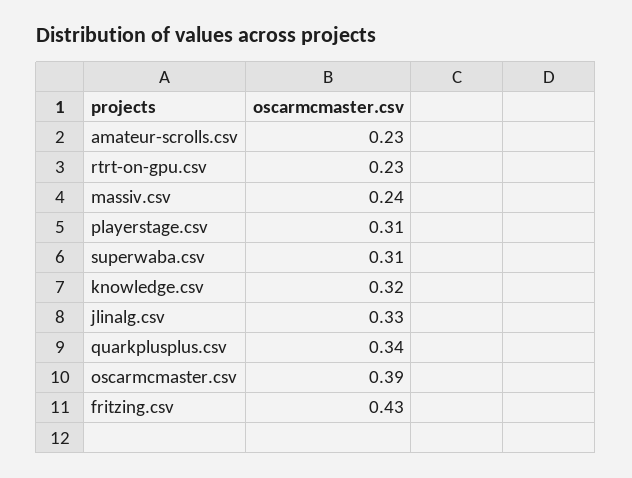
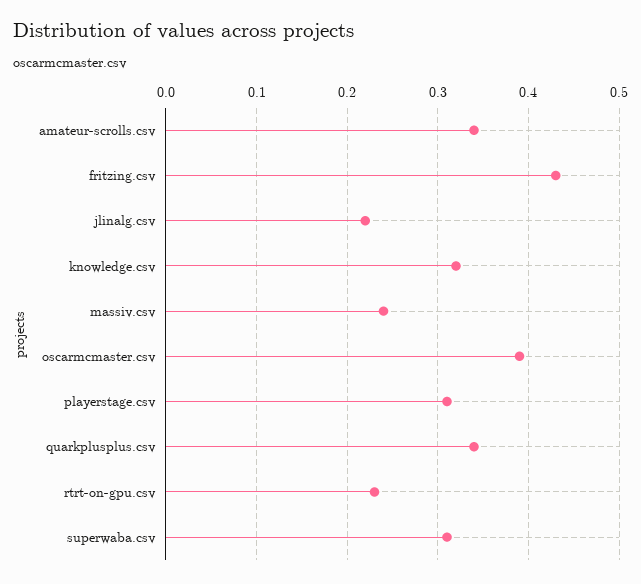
amateur-scrolls.csv: 0.23 -> 0.34
jlinalg.csv: 0.33 -> 0.22

